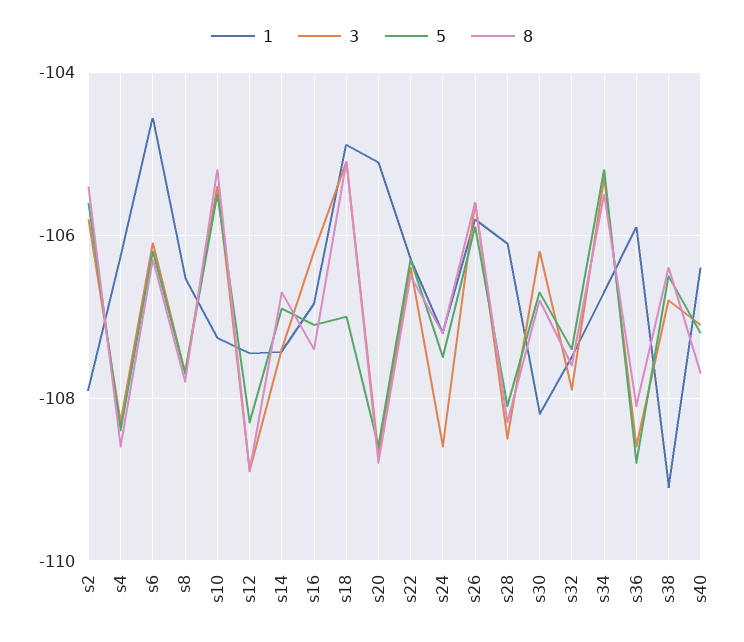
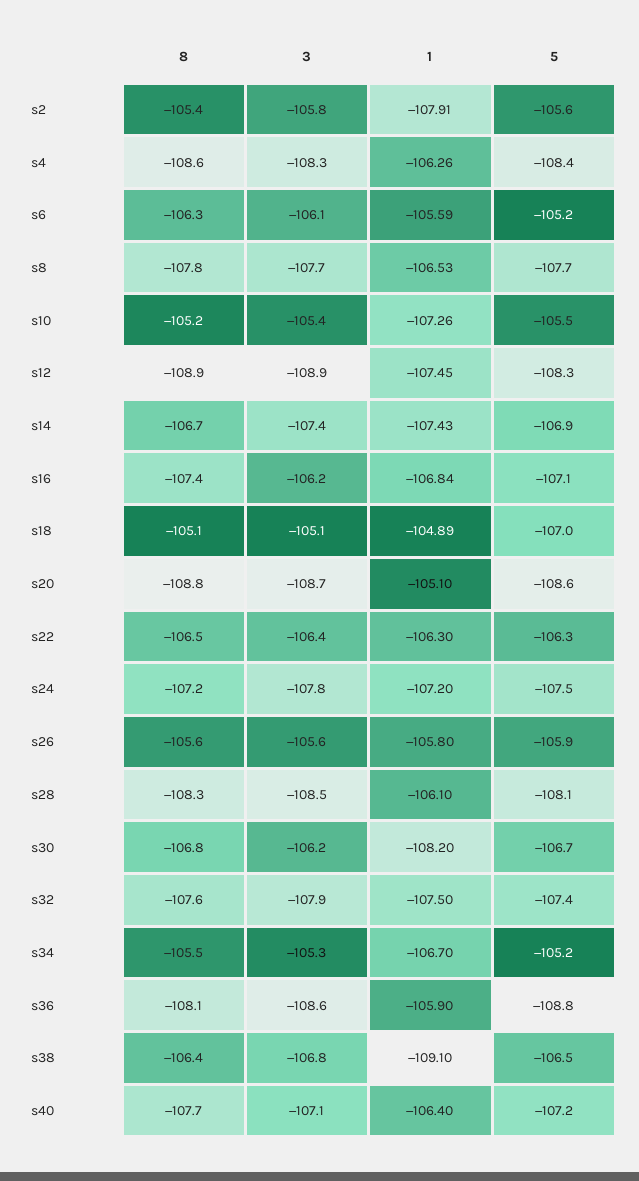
1, s6: -104.6 -> -105.59
5, s6: -106.2 -> -105.2
3, s24: -108.6 -> -107.8

